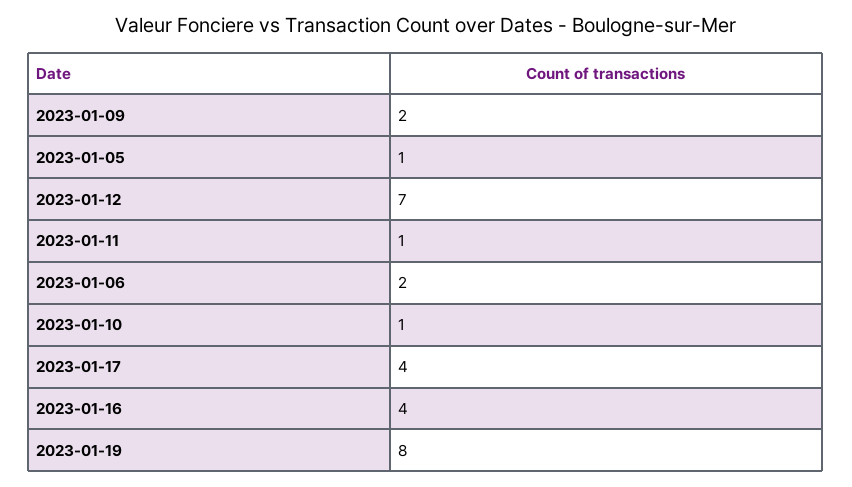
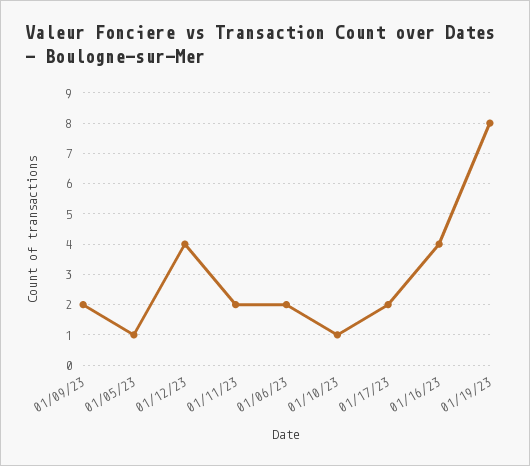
2023-01-12: 7 -> 4
2023-01-11: 1 -> 2
2023-01-17: 4 -> 2

